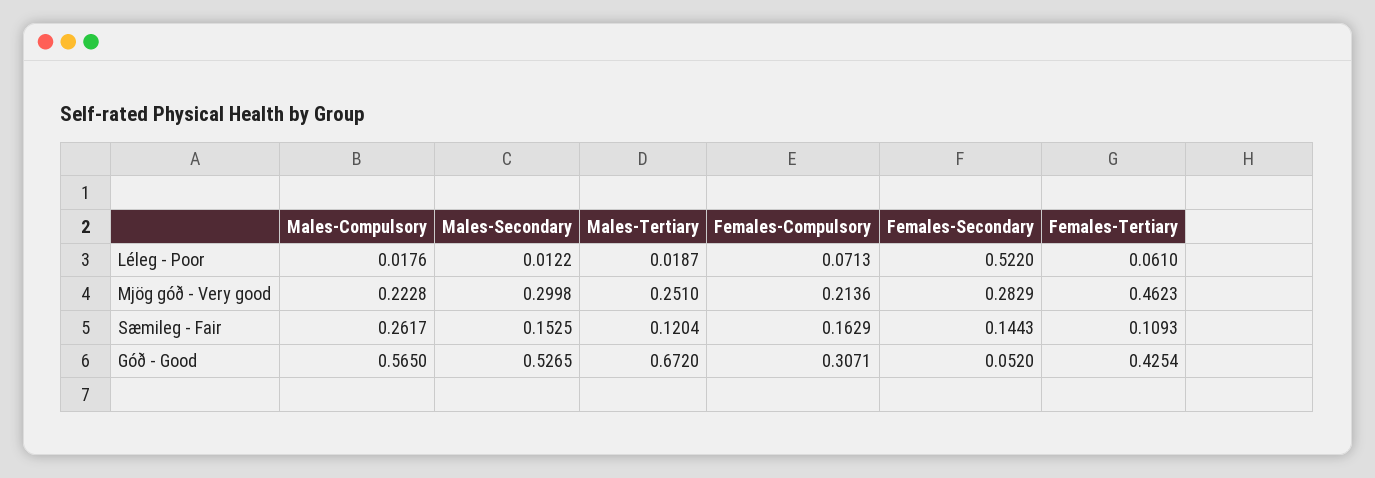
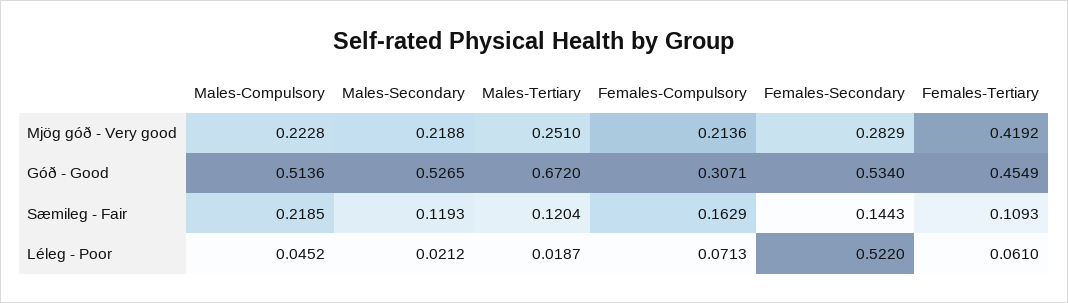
Males-Compulsory, Léleg - Poor: 0.0176 -> 0.0452
Males-Secondary, Léleg - Poor: 0.0122 -> 0.0212
Males-Secondary, Mjög góð - Very good: 0.2998 -> 0.2188
Females-Tertiary, Mjög góð - Very good: 0.4623 -> 0.4192
Males-Compulsory, Sæmileg - Fair: 0.2617 -> 0.2185
Males-Secondary, Sæmileg - Fair: 0.1525 -> 0.1193
Males-Compulsory, Góð - Good: 0.565 -> 0.5136
Females-Secondary, Góð - Good: 0.052 -> 0.534
Females-Tertiary, Góð - Good: 0.4254 -> 0.4549

